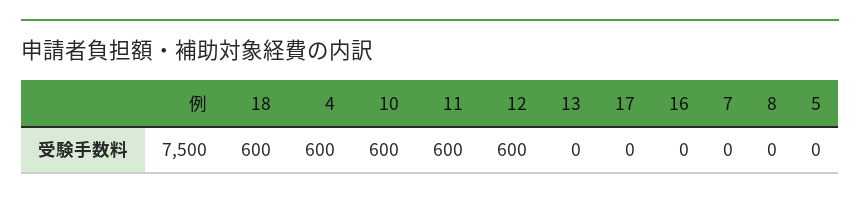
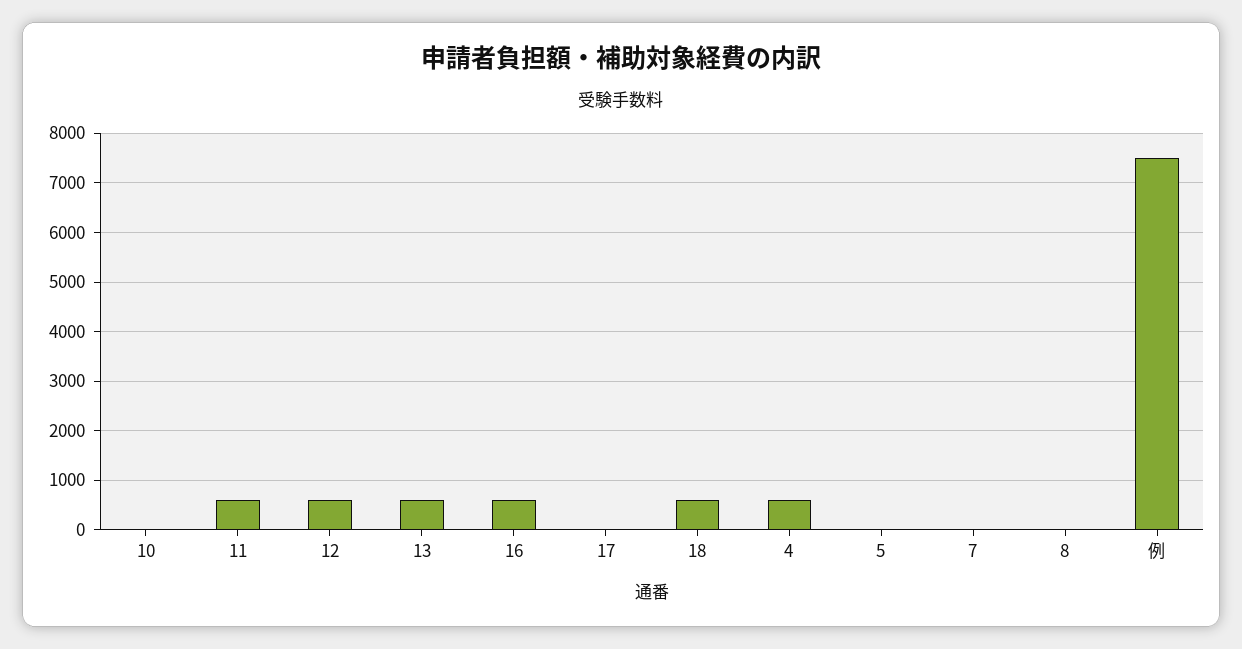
10: 600 -> 0
13: 0 -> 600
16: 0 -> 600

